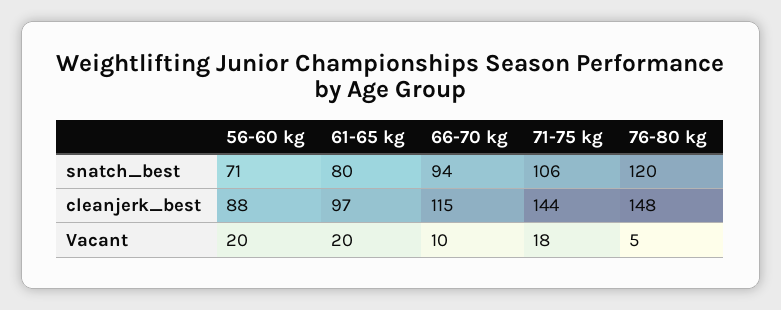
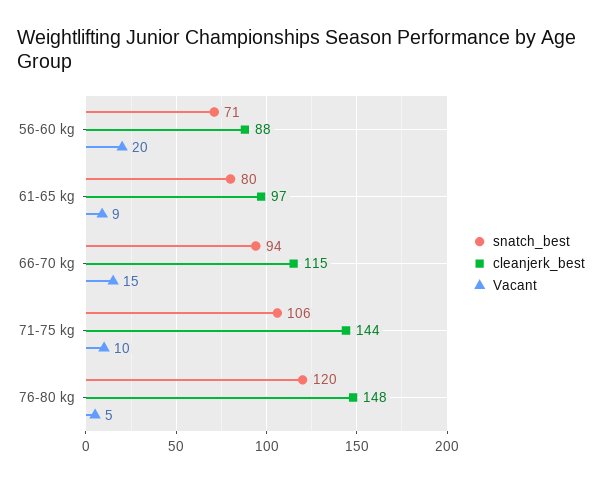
Vacant, 61-65 kg: 20 -> 9
Vacant, 66-70 kg: 10 -> 15
Vacant, 71-75 kg: 18 -> 10

